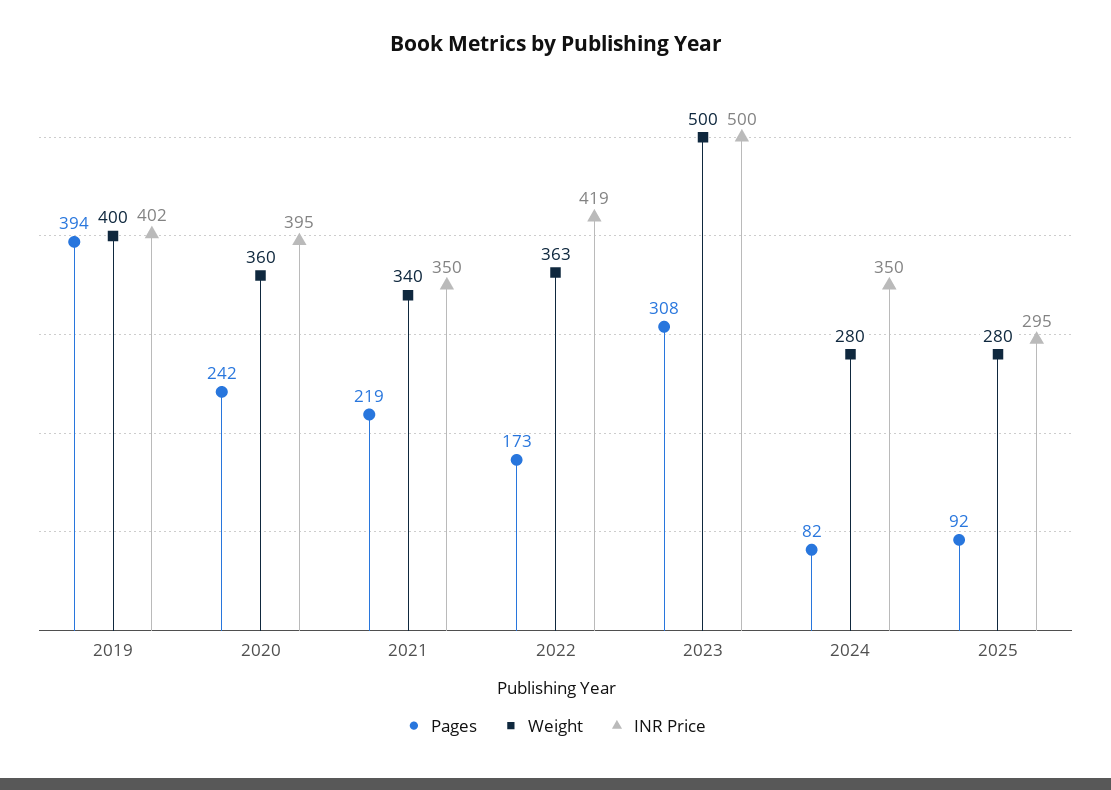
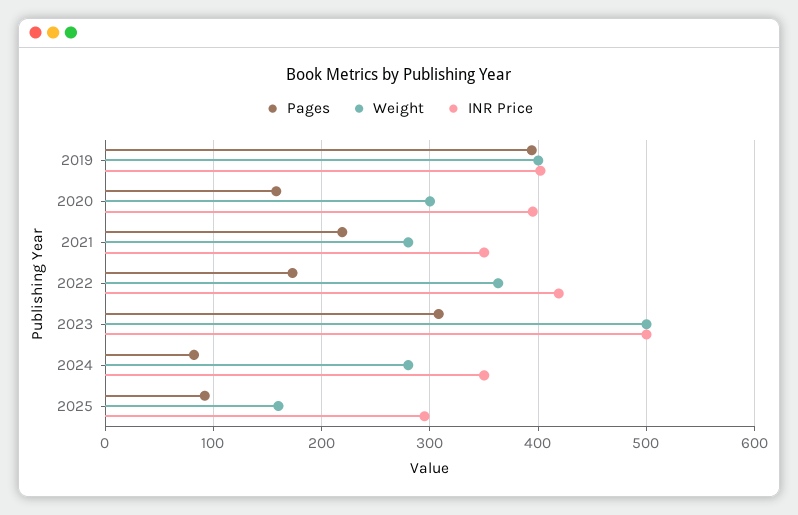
Pages, 2020: 242 -> 160
Weight, 2020: 360 -> 300
Weight, 2021: 340 -> 280
Weight, 2025: 280 -> 160

